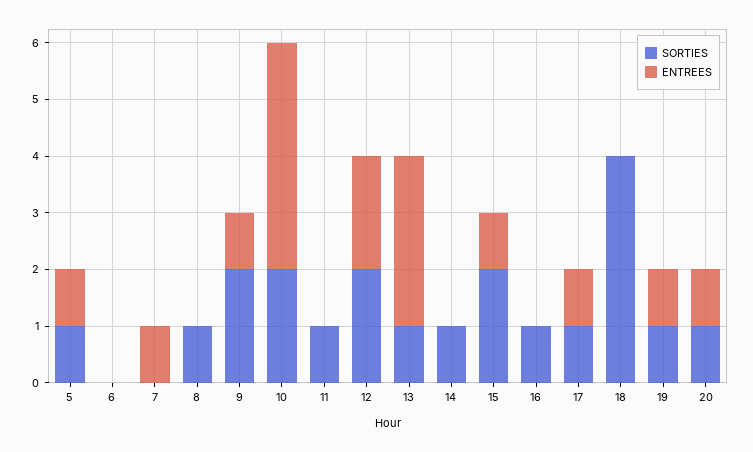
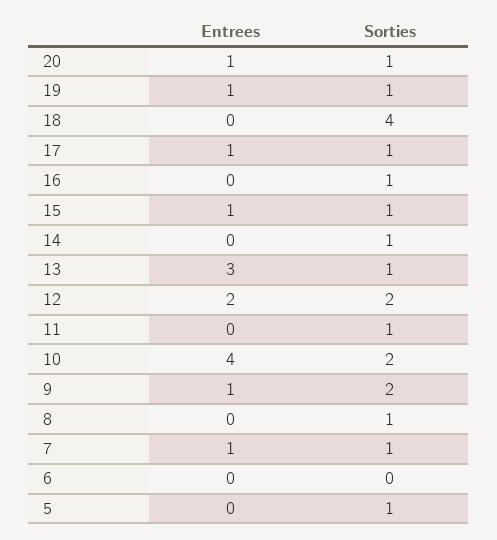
ENTREES, 5: 1 -> 0
SORTIES, 7: 0 -> 1
SORTIES, 15: 2 -> 1

